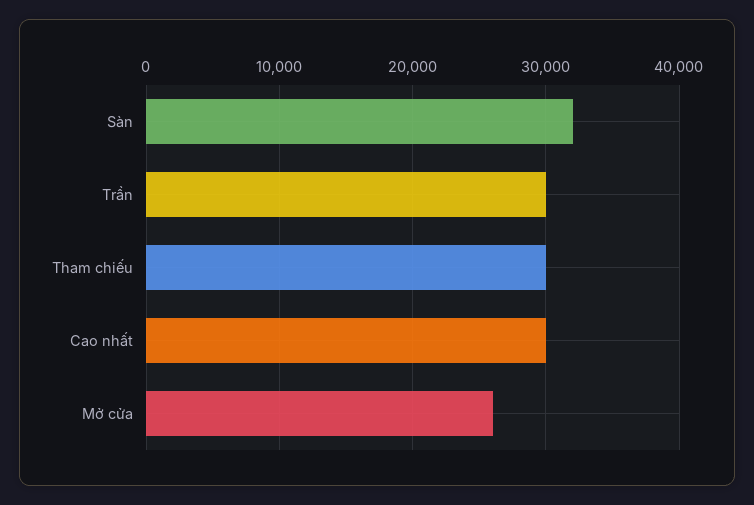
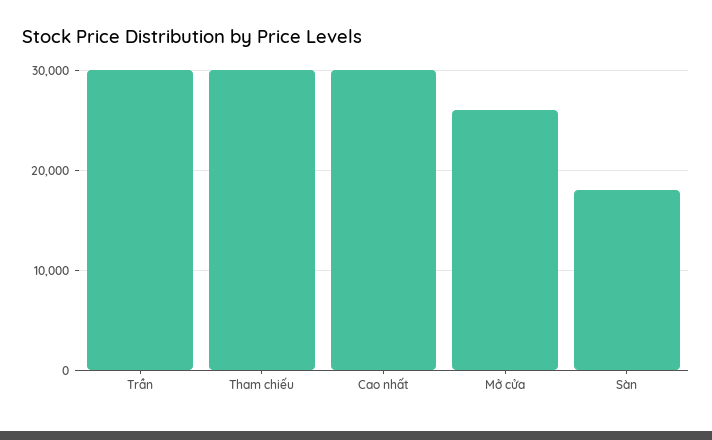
Sàn: 32000 -> 18000

